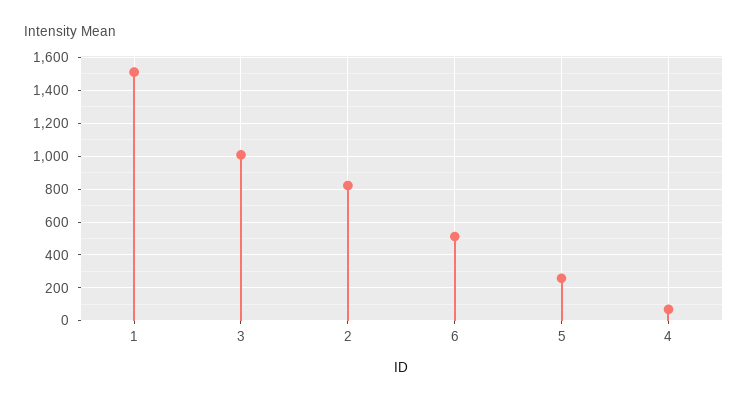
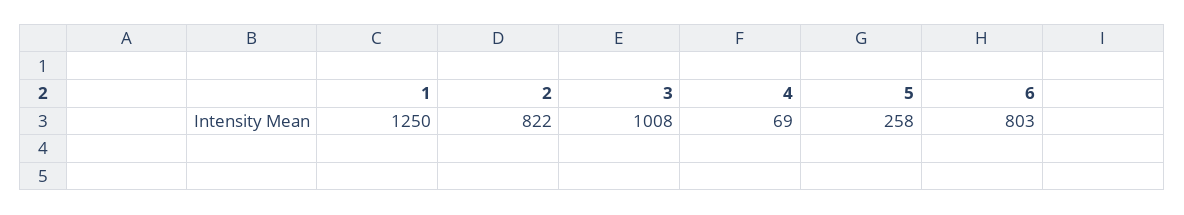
1: 1500 -> 1250
6: 500 -> 803

